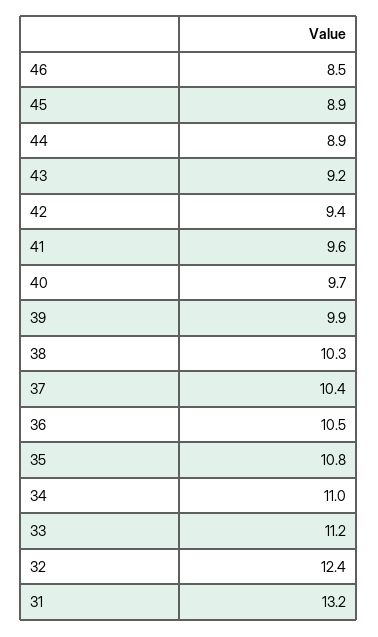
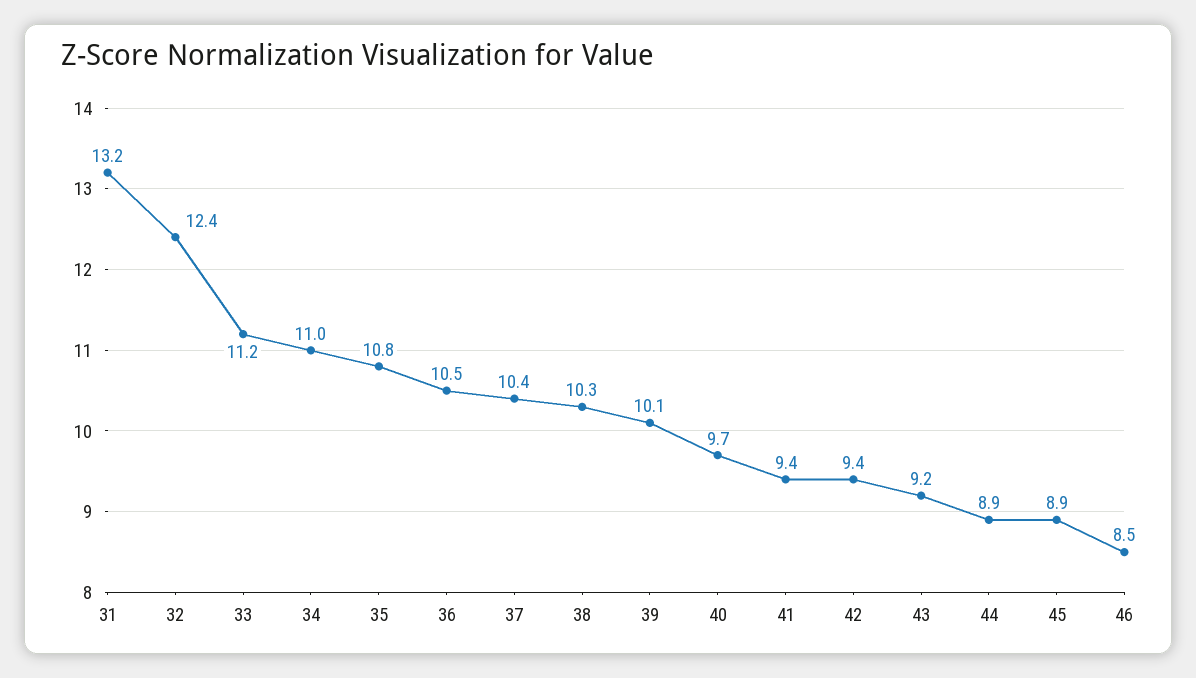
41: 9.6 -> 9.4
39: 9.9 -> 10.1

